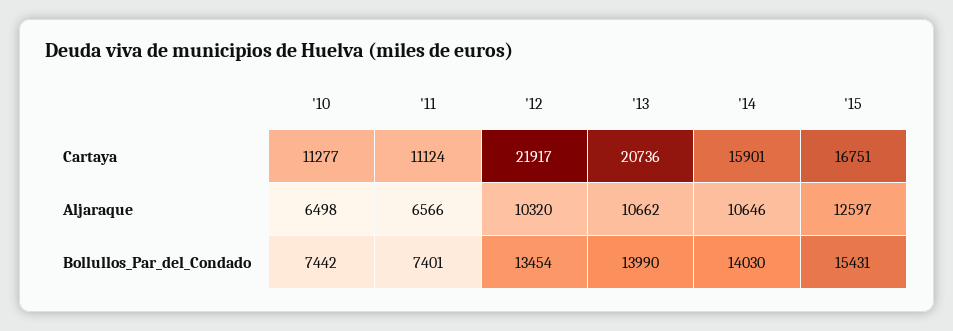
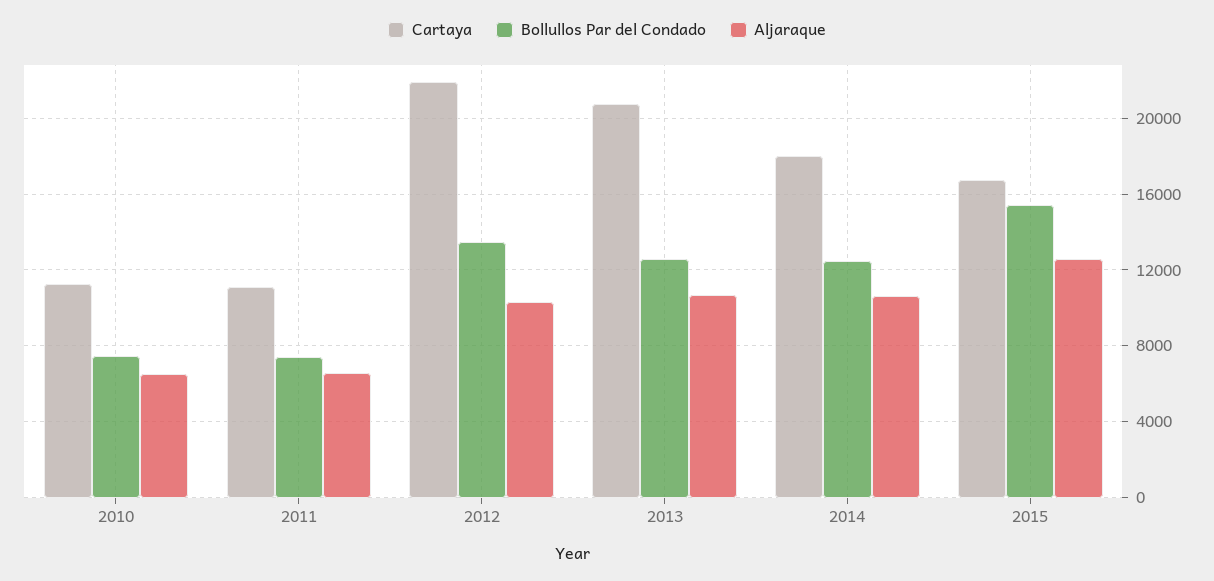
Cartaya, '14: 15901 -> 18000
Bollullos_Par_del_Condado, '13: 13990 -> 12500
Bollullos_Par_del_Condado, '14: 14030 -> 12500

